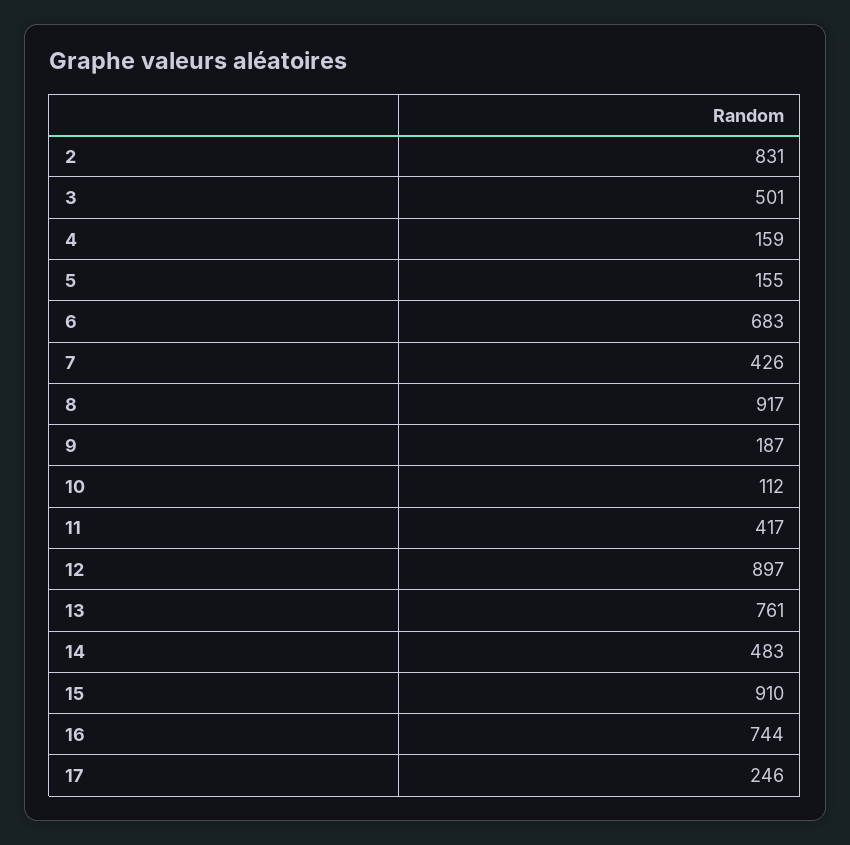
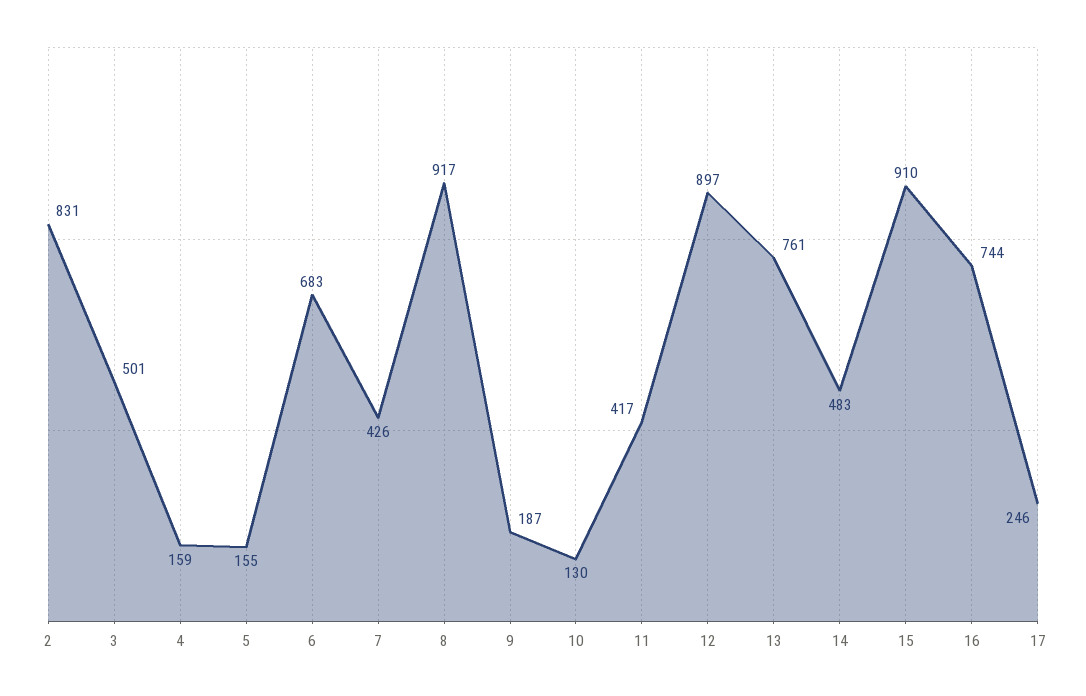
10: 112 -> 130

